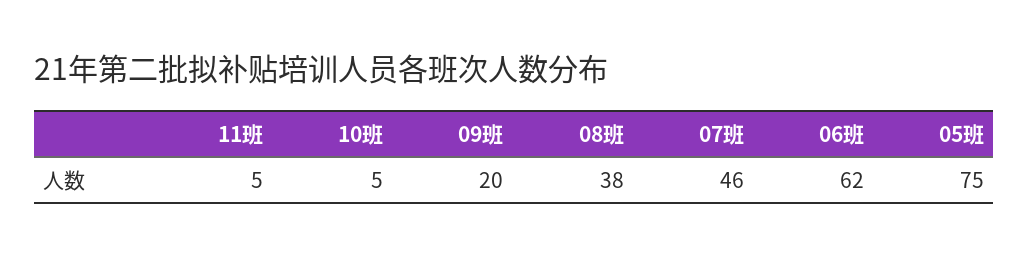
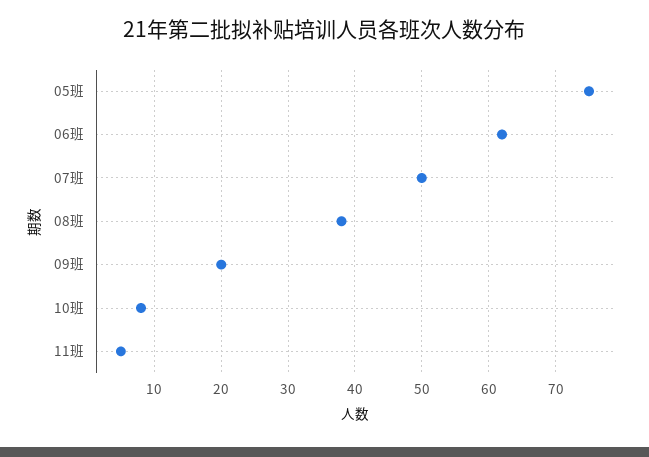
10班: 5 -> 8
07班: 46 -> 50

